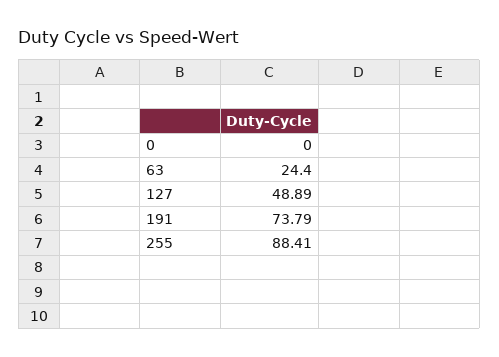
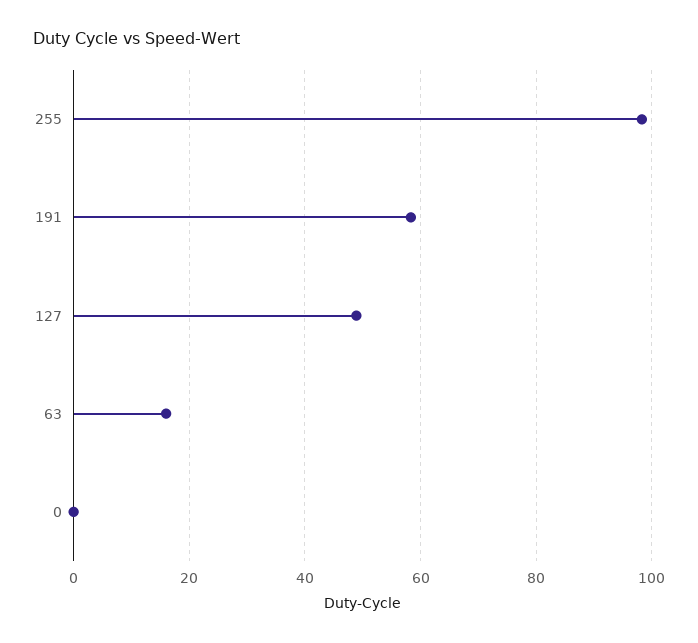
63: 24.4 -> 16
191: 73.79 -> 58
255: 88.41 -> 98

